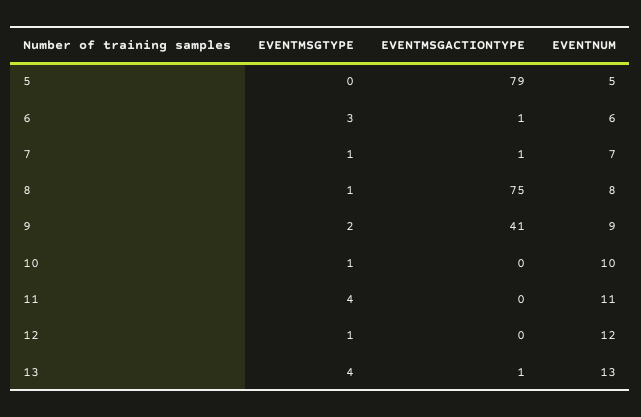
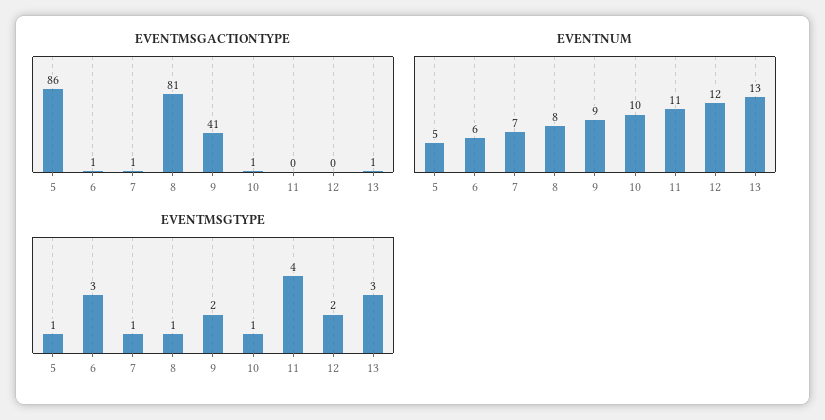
EVENTMSGTYPE, 5: 0 -> 1
EVENTMSGACTIONTYPE, 5: 79 -> 86
EVENTMSGACTIONTYPE, 8: 75 -> 81
EVENTMSGACTIONTYPE, 10: 0 -> 1
EVENTMSGTYPE, 12: 1 -> 2
EVENTMSGTYPE, 13: 4 -> 3

